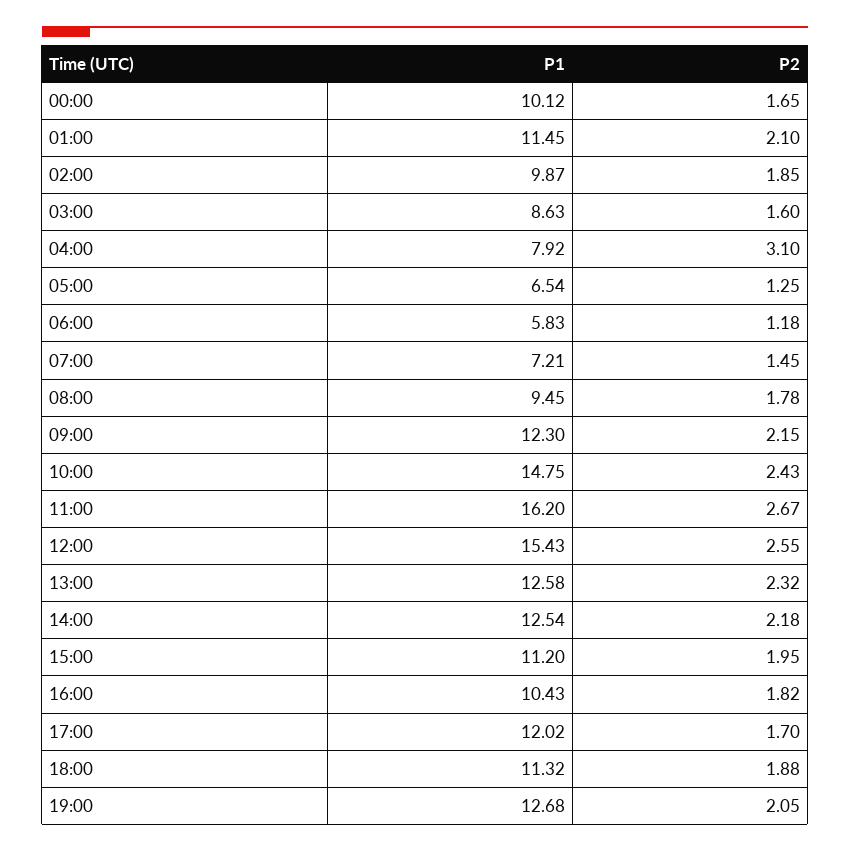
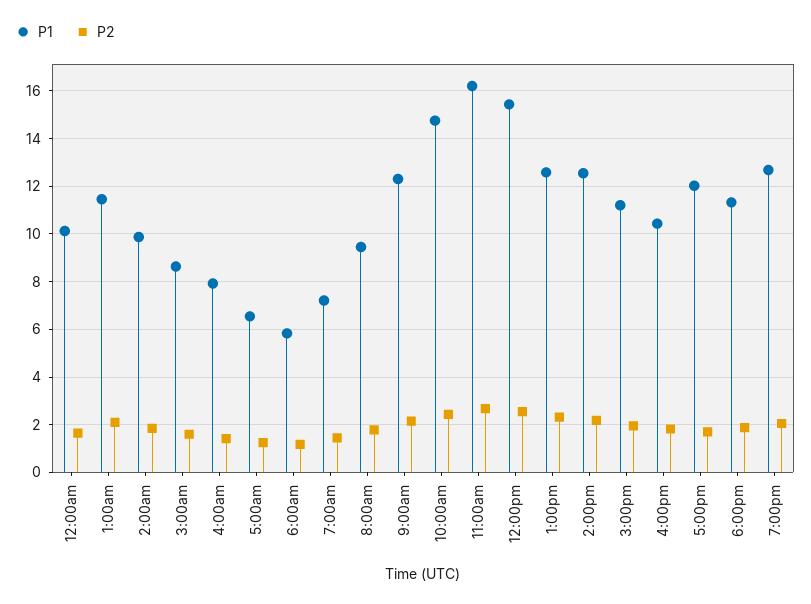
P2, 04:00: 3.1 -> 1.5

